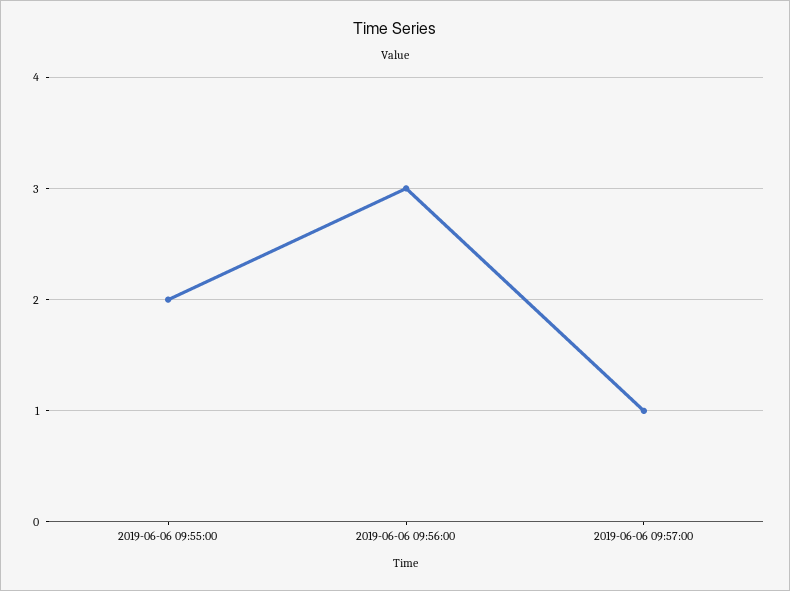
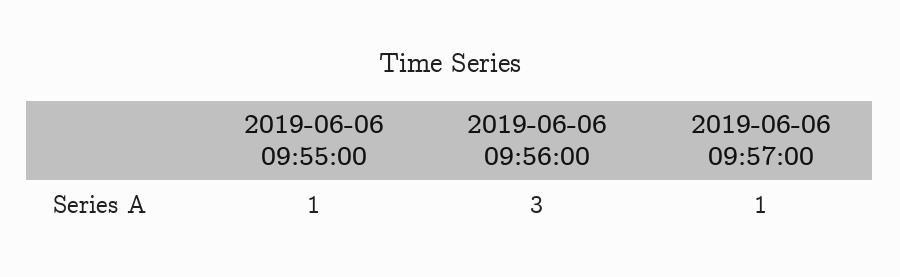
2019-06-06 09:55:00: 2 -> 1

